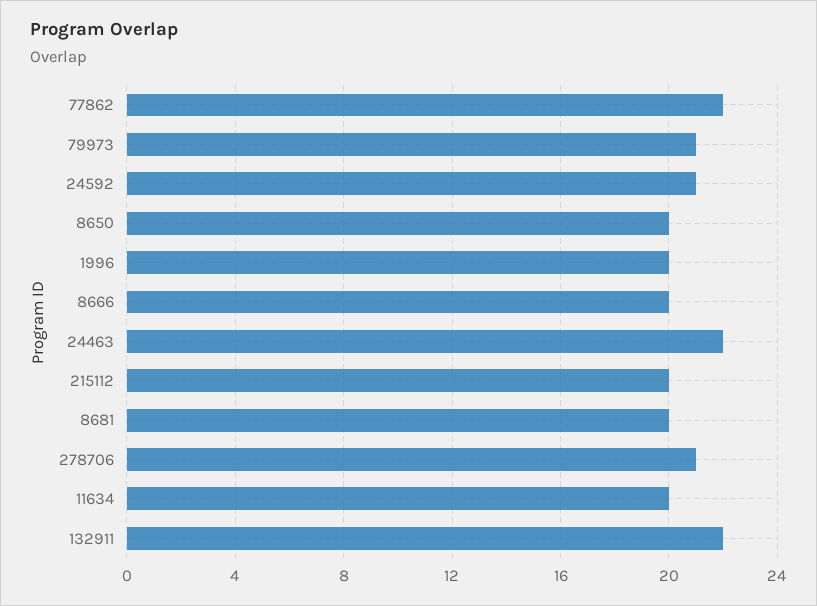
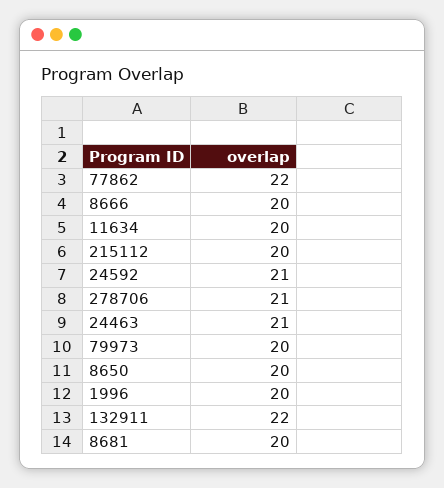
79973: 21 -> 20
24463: 22 -> 21

